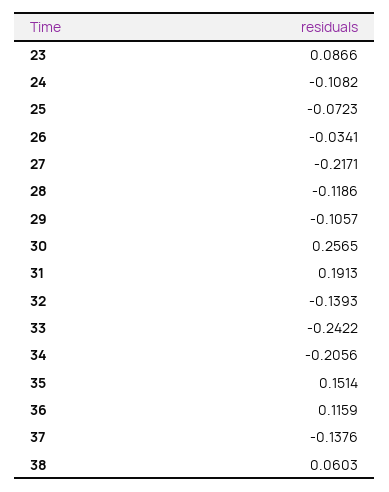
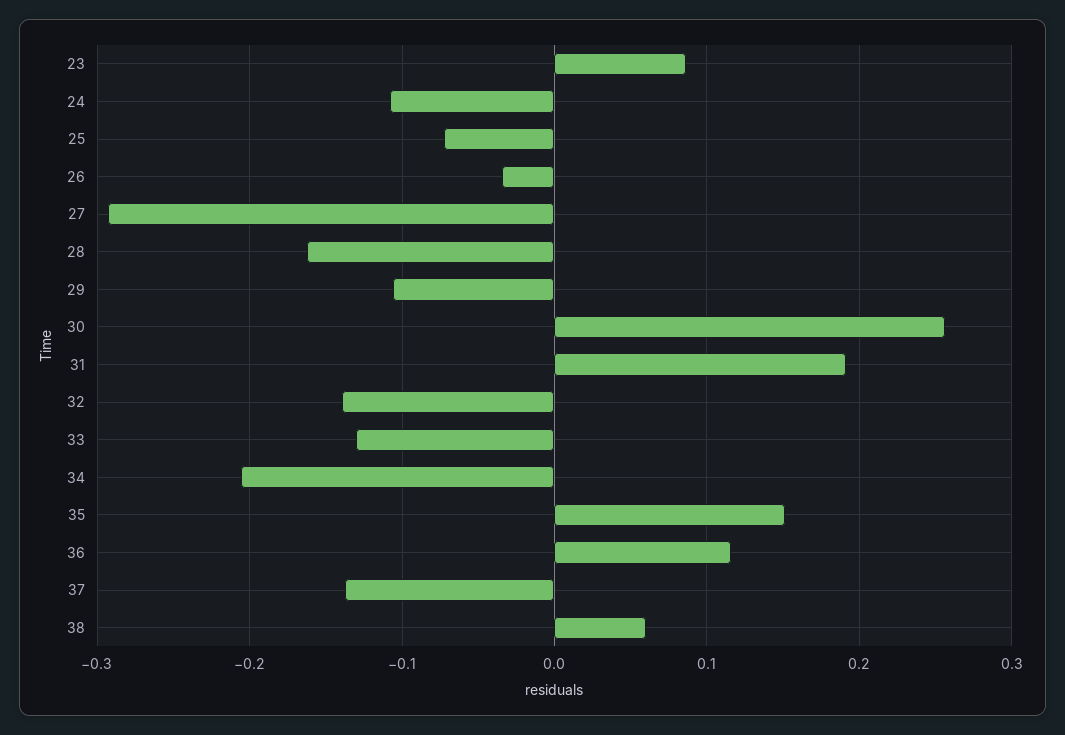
27: -0.2171 -> -0.29
28: -0.1186 -> -0.16
33: -0.2422 -> -0.13

